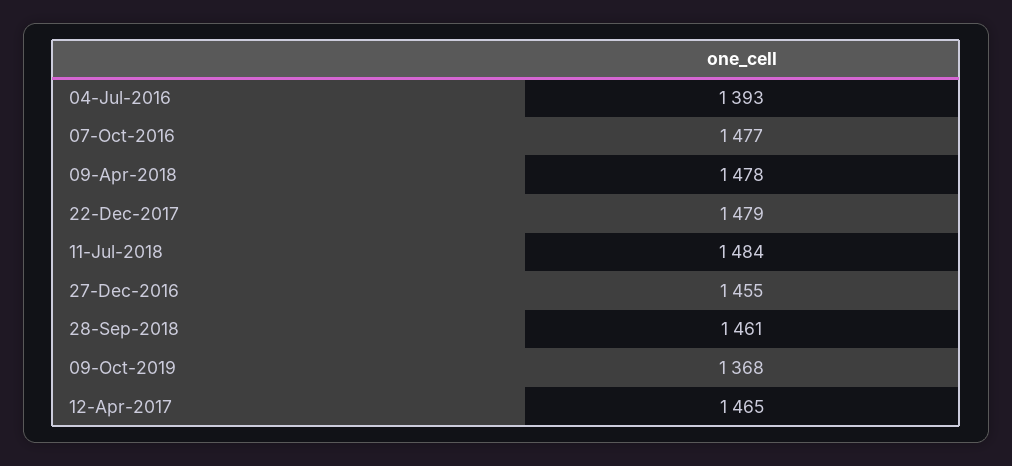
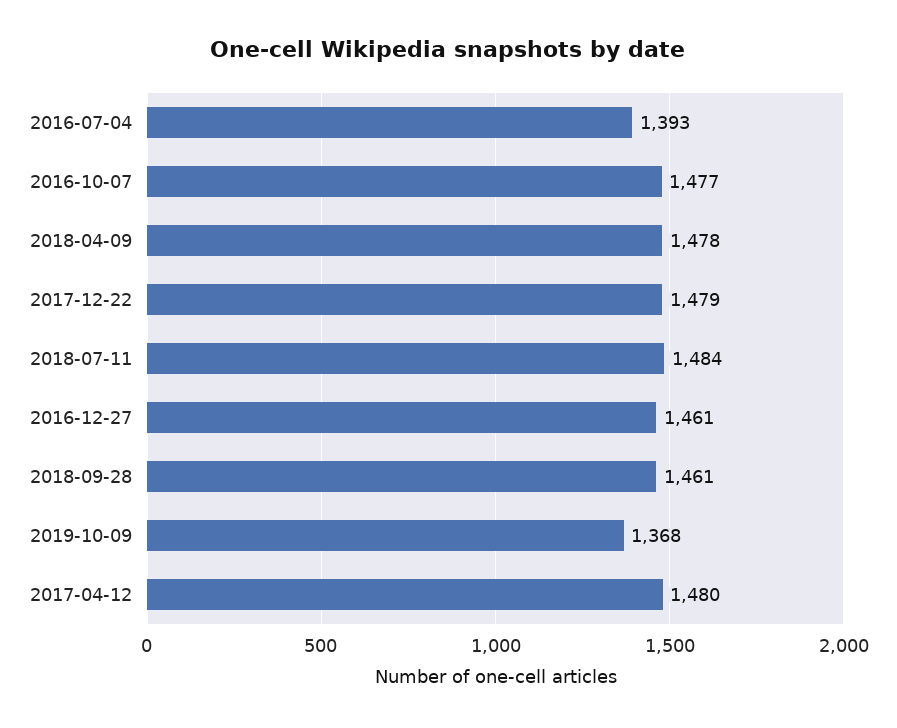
27-Dec-2016: 1455 -> 1461
12-Apr-2017: 1465 -> 1480

